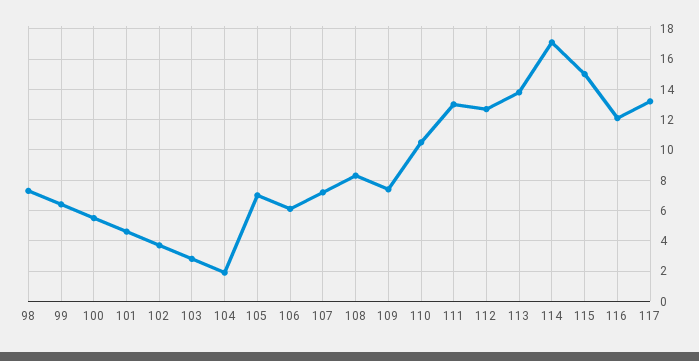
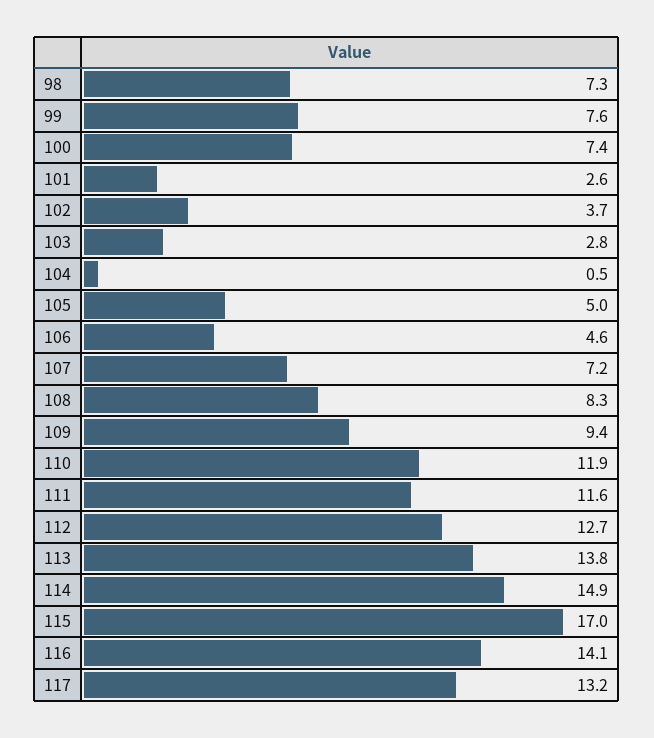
99: 6.5 -> 7.6
100: 5.5 -> 7.4
101: 4.5 -> 2.6
104: 2 -> 0.5
105: 7 -> 5
106: 6 -> 4.6
109: 7.5 -> 9.4
110: 10.5 -> 11.9
111: 13 -> 11.6
114: 17 -> 14.9
115: 15 -> 17
116: 12 -> 14.1

